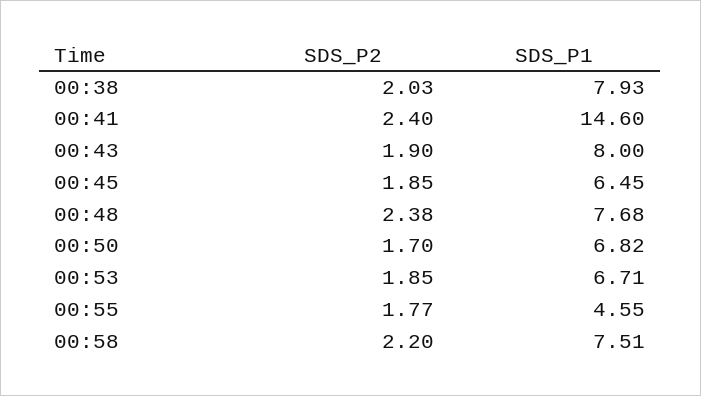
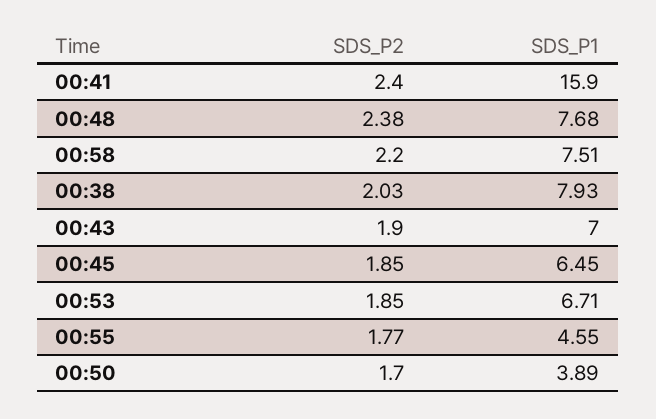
SDS_P1, 00:41: 14.6 -> 15.9
SDS_P1, 00:43: 8 -> 7
SDS_P1, 00:50: 6.82 -> 3.89

